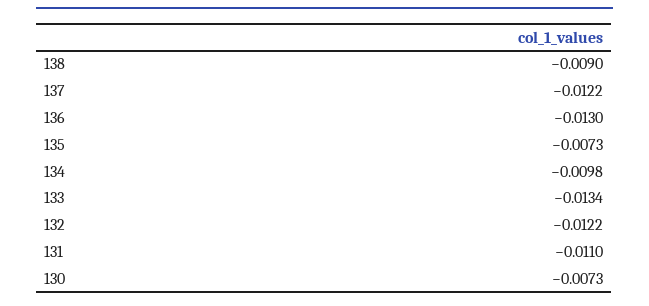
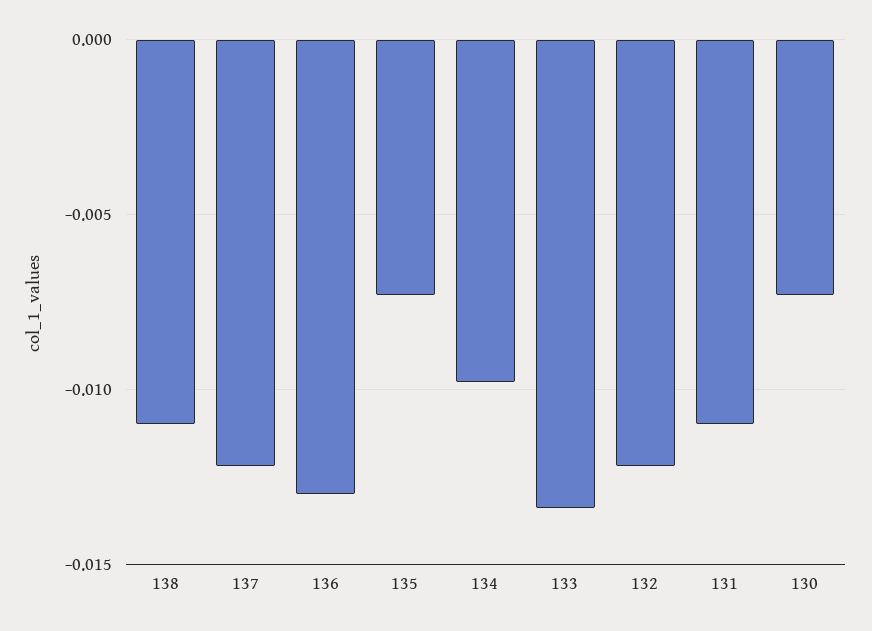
138: -0.009 -> -0.011

